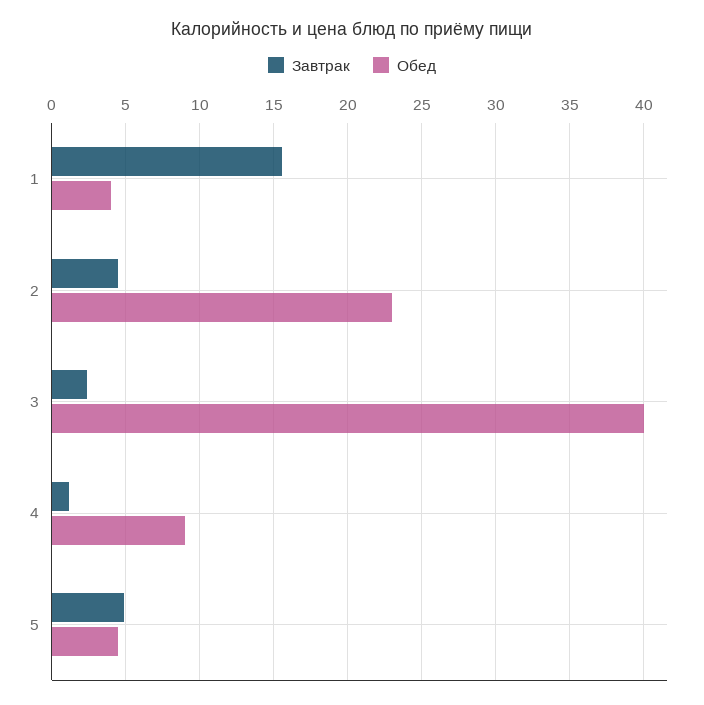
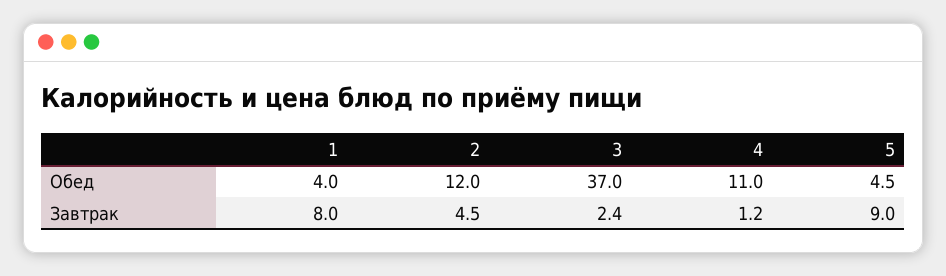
Завтрак, 1: 15.5 -> 8
Обед, 2: 23 -> 12
Обед, 3: 40 -> 37
Обед, 4: 9 -> 11
Завтрак, 5: 5 -> 9

